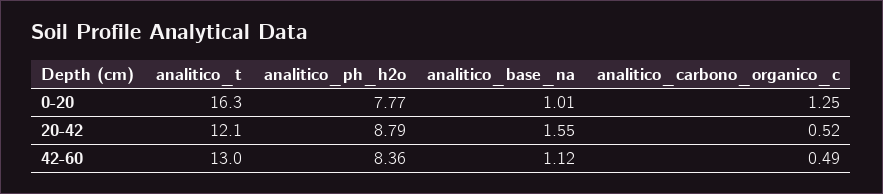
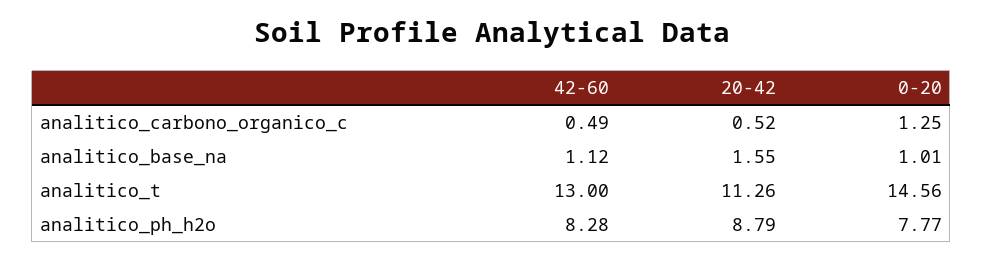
analitico_t, 0-20: 16.3 -> 14.56
analitico_t, 20-42: 12.1 -> 11.26
analitico_ph_h2o, 42-60: 8.36 -> 8.28

